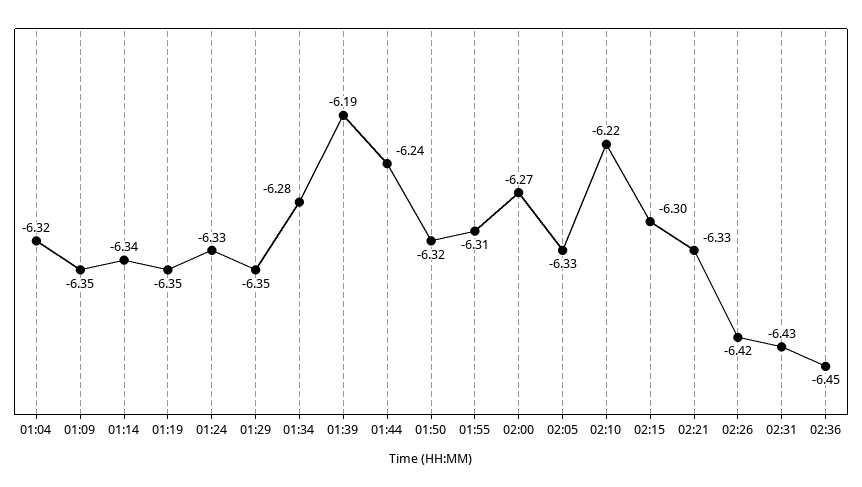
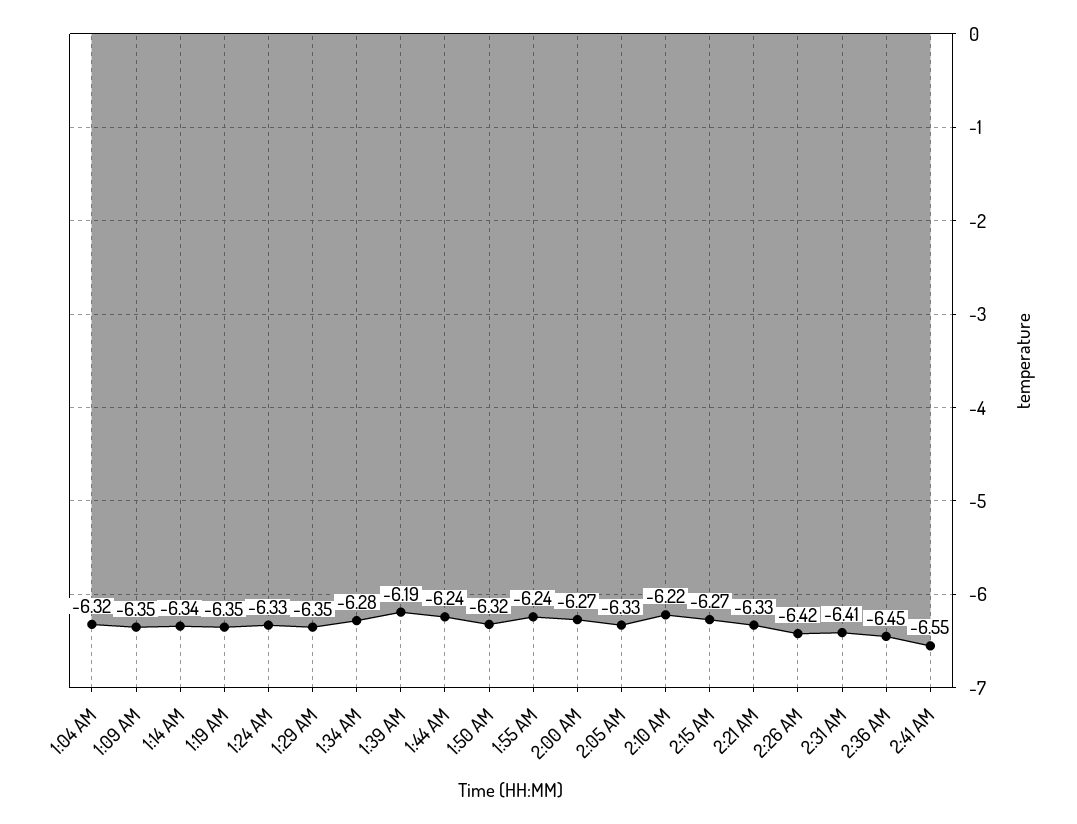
01:55: -6.31 -> -6.24
02:15: -6.3 -> -6.27
02:31: -6.43 -> -6.41
2:41 AM: none -> -6.55

